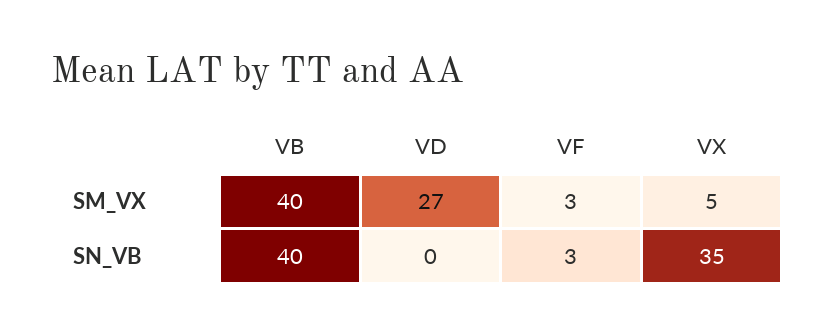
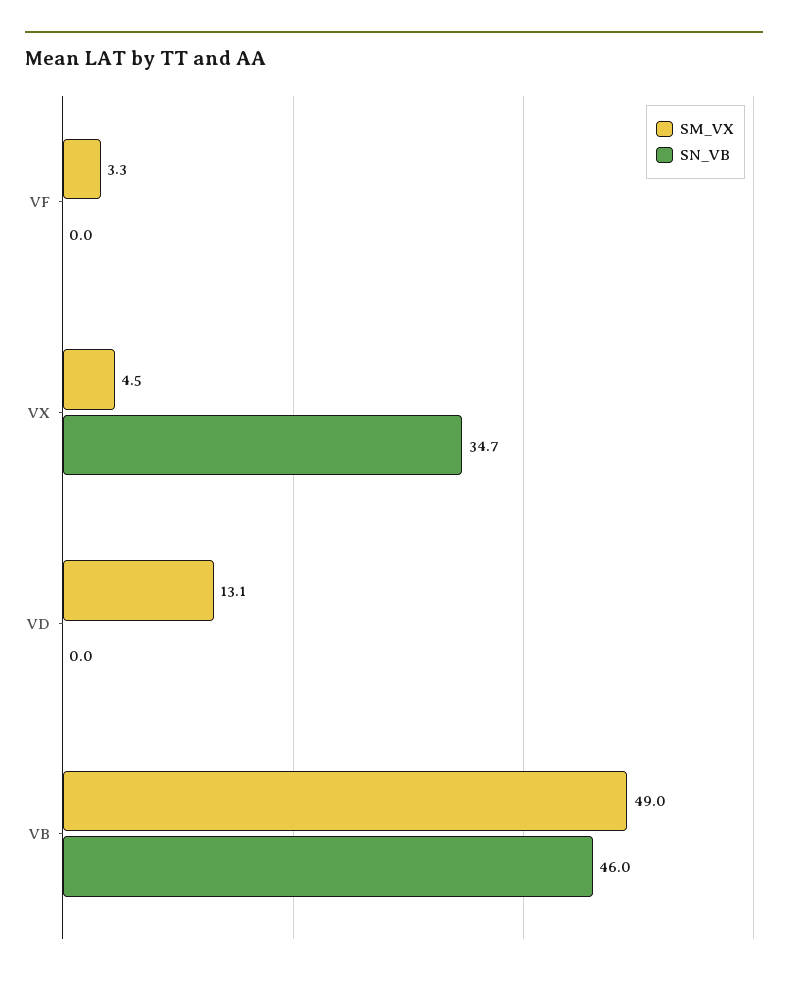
SM_VX, VB: 40 -> 49
SM_VX, VD: 27 -> 13.1
SN_VB, VB: 40 -> 46
SN_VB, VF: 3 -> 0

